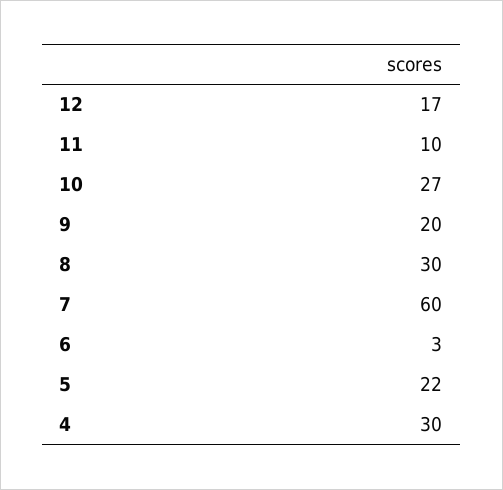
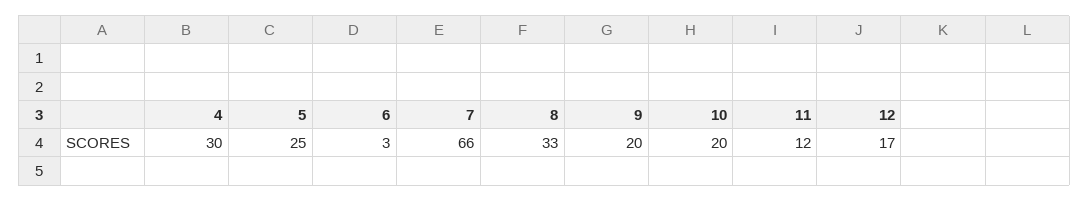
11: 10 -> 12
10: 27 -> 20
8: 30 -> 33
7: 60 -> 66
5: 22 -> 25

